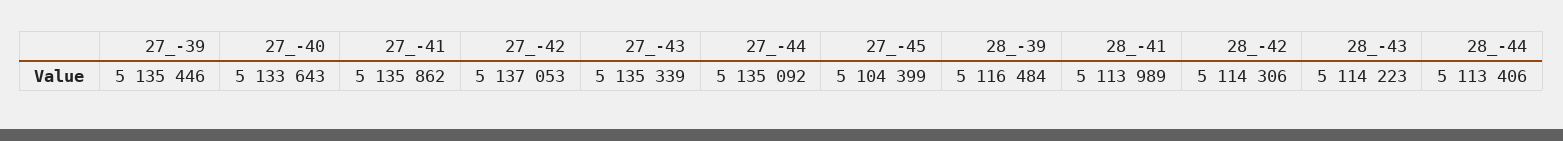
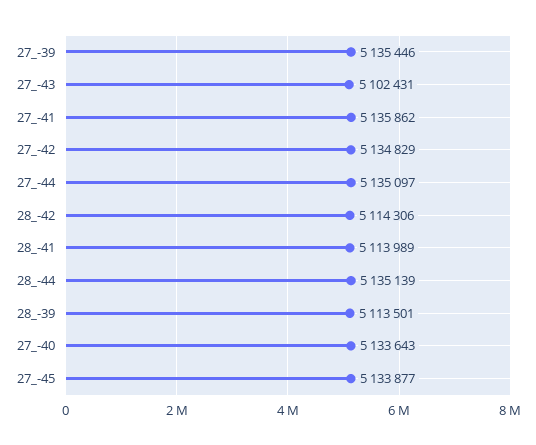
27_-42: 5137053 -> 5134829
27_-43: 5135339 -> 5102431
27_-44: 5135092 -> 5135097
27_-45: 5104399 -> 5133877
28_-39: 5116484 -> 5113501
28_-43: 5114223 -> none
28_-44: 5113406 -> 5135139

